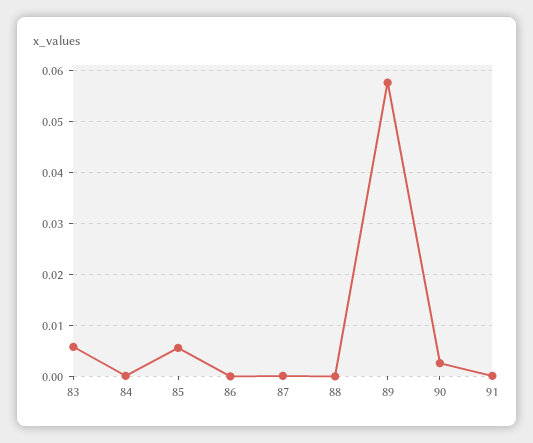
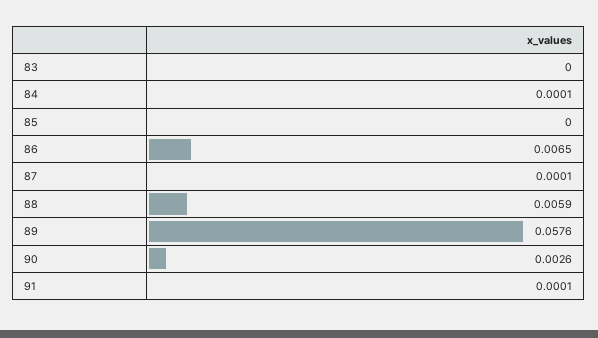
83: 0.006 -> 0
85: 0.006 -> 0
86: 0 -> 0.0065
88: 0 -> 0.0059

